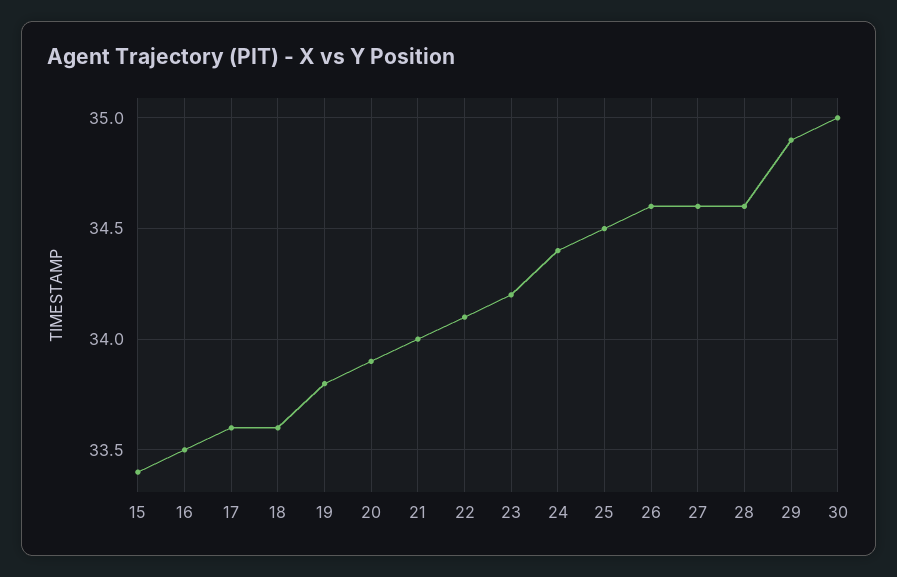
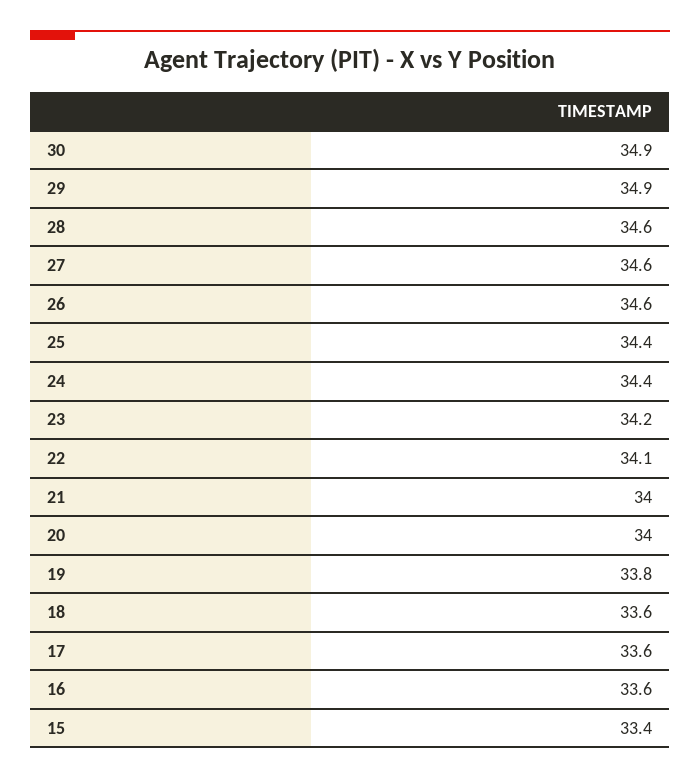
16: 33.5 -> 33.6
20: 33.9 -> 34
25: 34.5 -> 34.4
30: 35 -> 34.9

